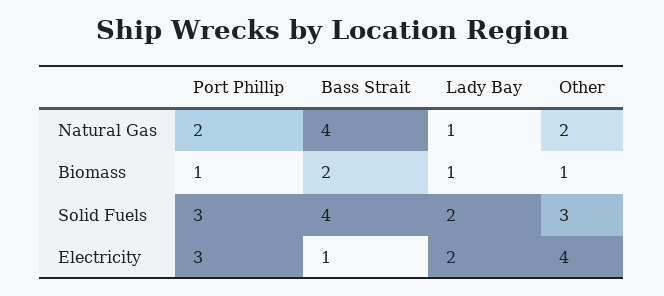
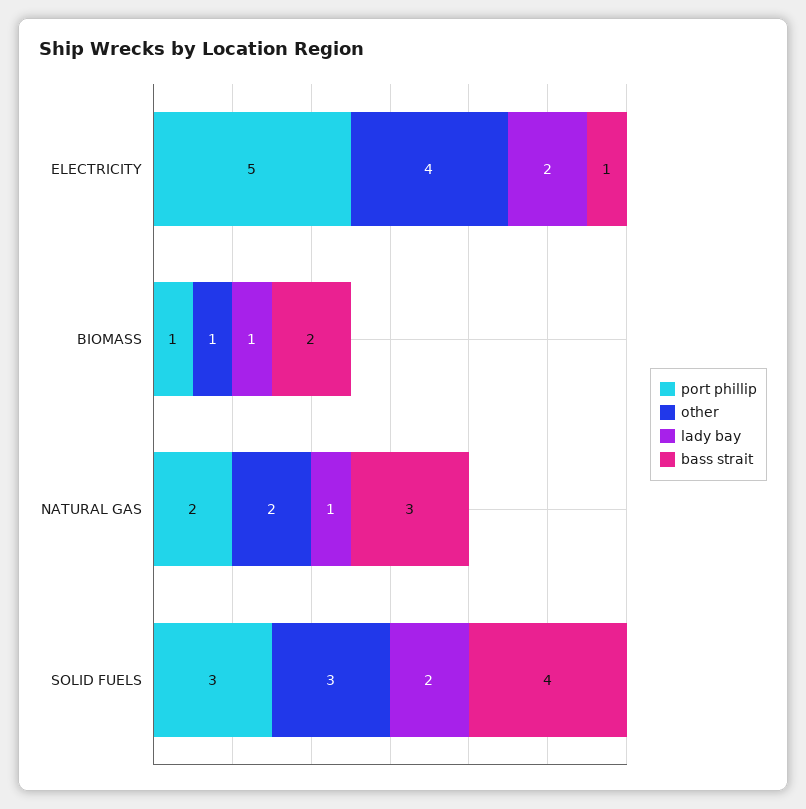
Bass Strait, Natural Gas: 4 -> 3
Port Phillip, Electricity: 3 -> 5

